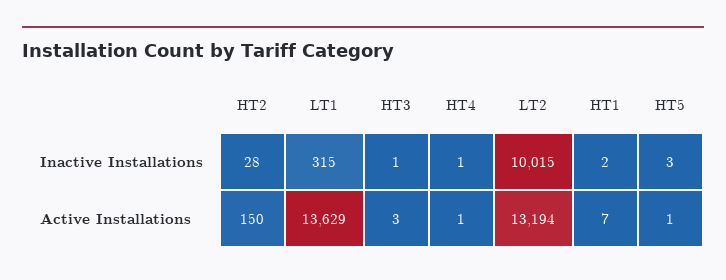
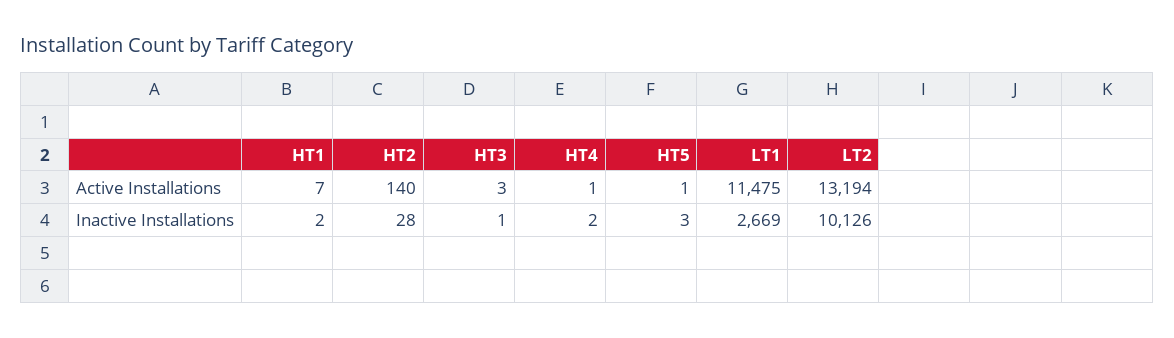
LT1, Inactive Installations: 315 -> 2669
HT4, Inactive Installations: 1 -> 2
LT2, Inactive Installations: 10015 -> 10126
HT2, Active Installations: 150 -> 140
LT1, Active Installations: 13629 -> 11475

